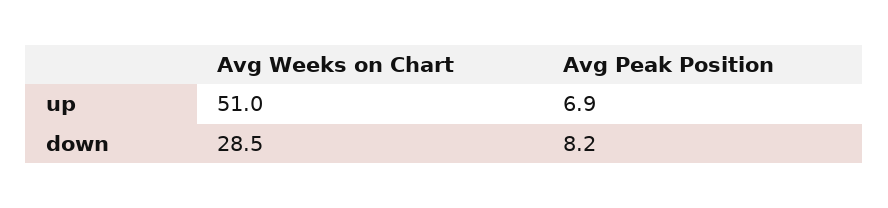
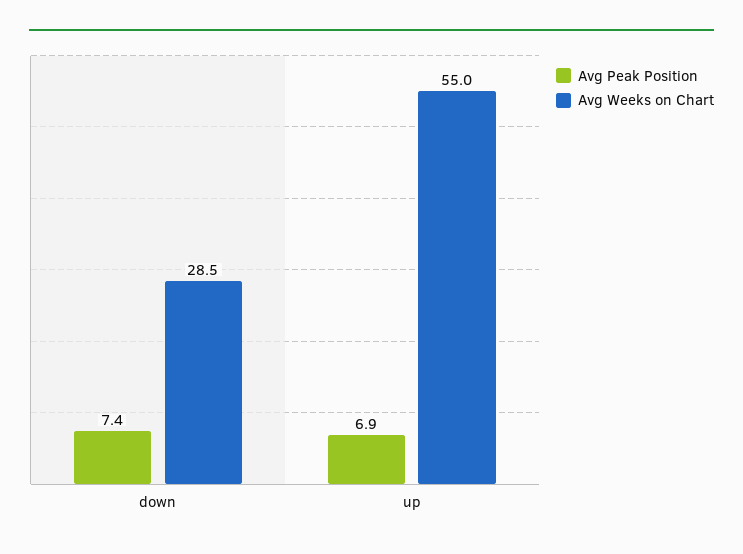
Avg Weeks on Chart, up: 51 -> 55
Avg Peak Position, down: 8.2 -> 7.4

